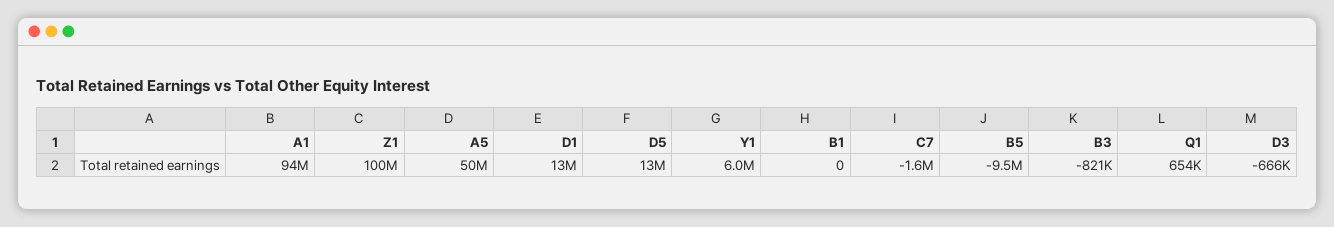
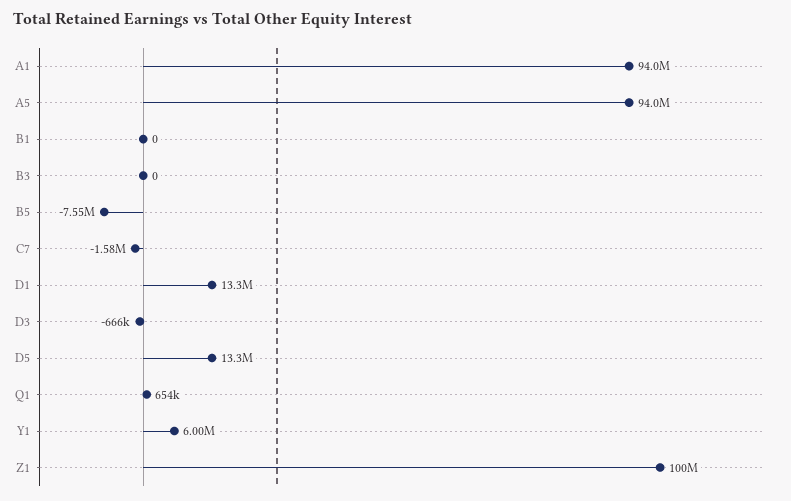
A5: 50000000 -> 94000000
B5: -9500000 -> -7550000
B3: -821000 -> 0

